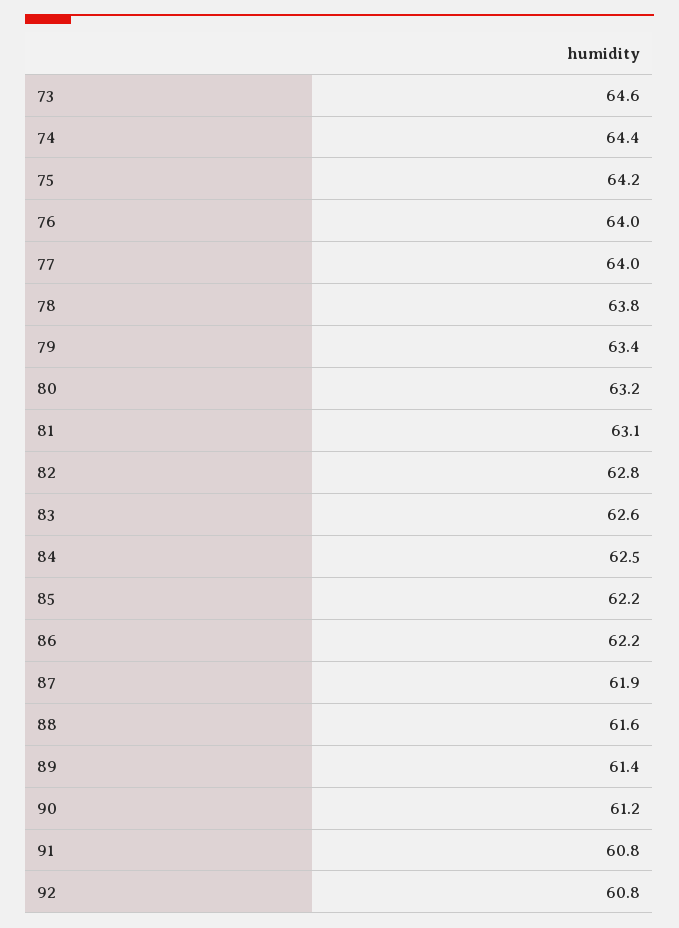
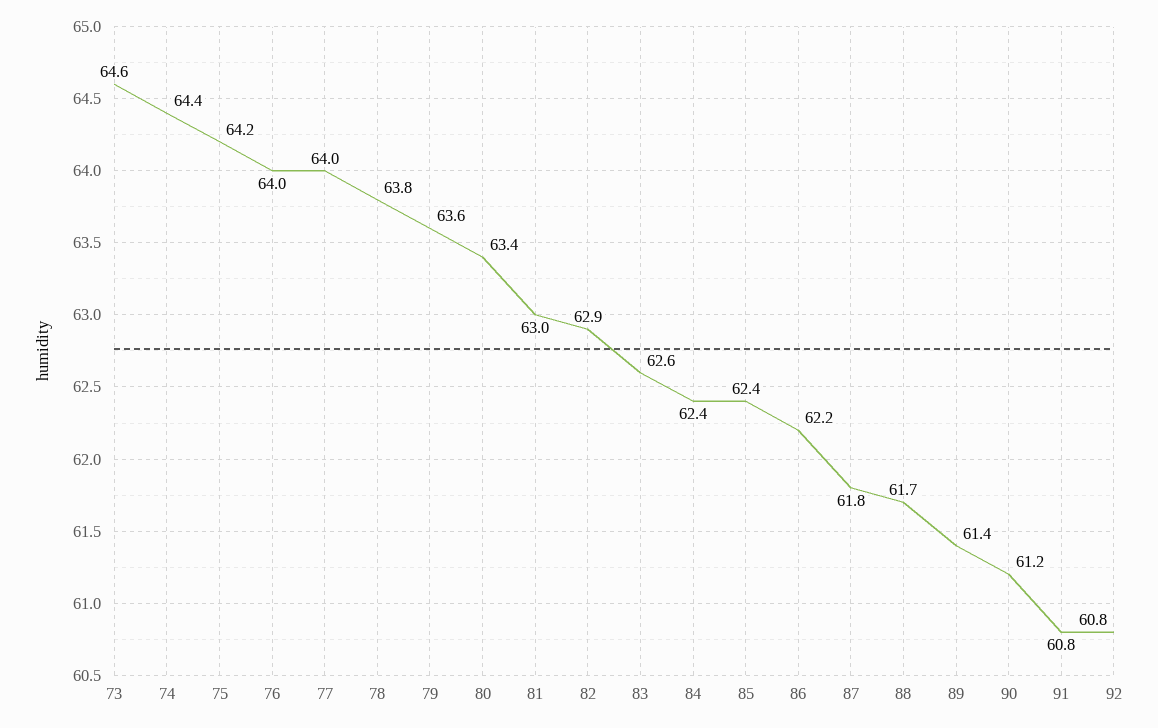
79: 63.4 -> 63.6
80: 63.2 -> 63.4
81: 63.1 -> 63
82: 62.8 -> 62.9
84: 62.5 -> 62.4
85: 62.2 -> 62.4
87: 61.9 -> 61.8
88: 61.6 -> 61.7

